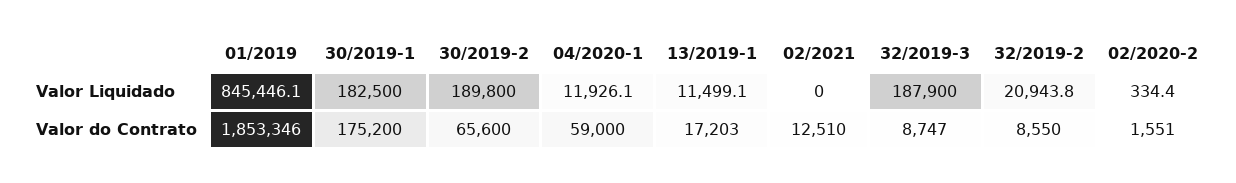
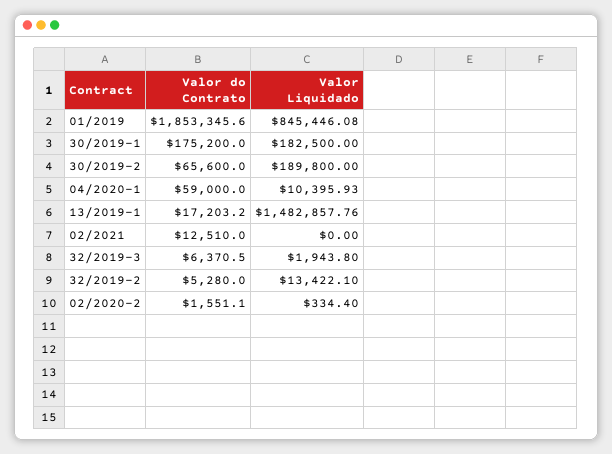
04/2020-1, Valor Liquidado: 11926.1 -> 10395.93
13/2019-1, Valor Liquidado: 11499.1 -> 1482857.76
32/2019-3, Valor Liquidado: 187900 -> 1943.8
32/2019-2, Valor Liquidado: 20943.8 -> 13422.1
32/2019-3, Valor do Contrato: 8747 -> 6370.5
32/2019-2, Valor do Contrato: 8550 -> 5280

